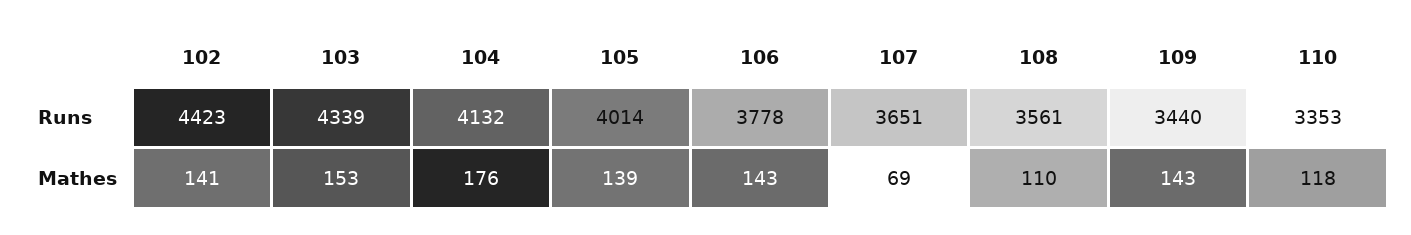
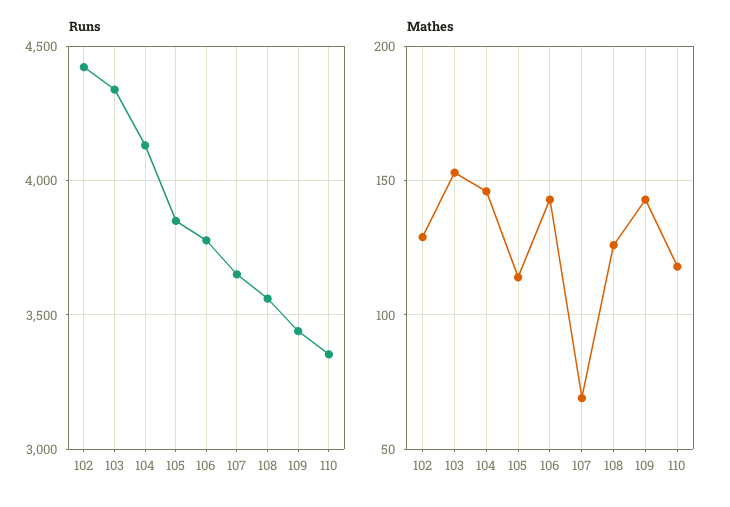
Runs, 105: 4014 -> 3850
Mathes, 102: 141 -> 130
Mathes, 104: 176 -> 145
Mathes, 105: 139 -> 115
Mathes, 108: 110 -> 125

